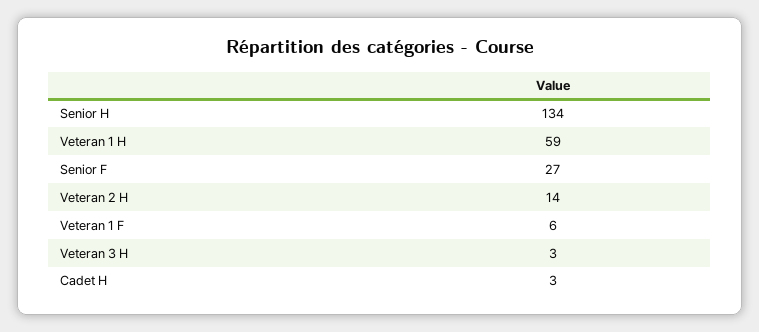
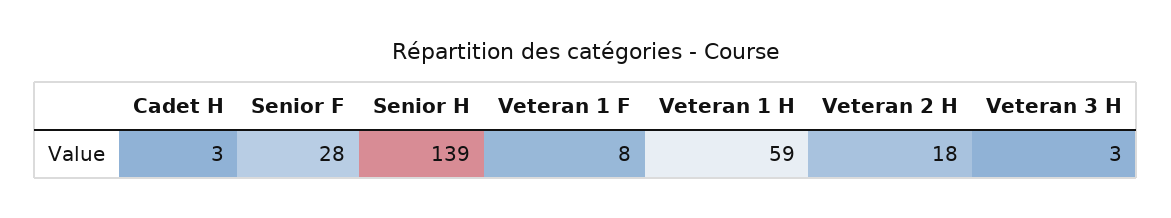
Senior H: 134 -> 139
Senior F: 27 -> 28
Veteran 2 H: 14 -> 18
Veteran 1 F: 6 -> 8

